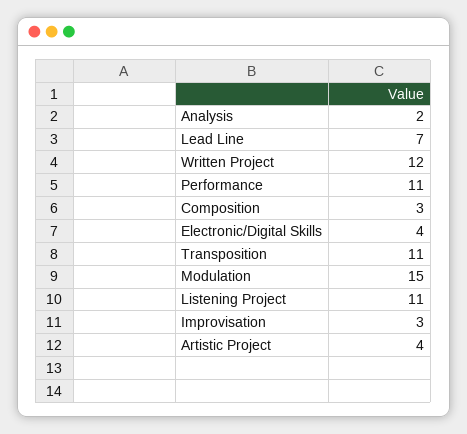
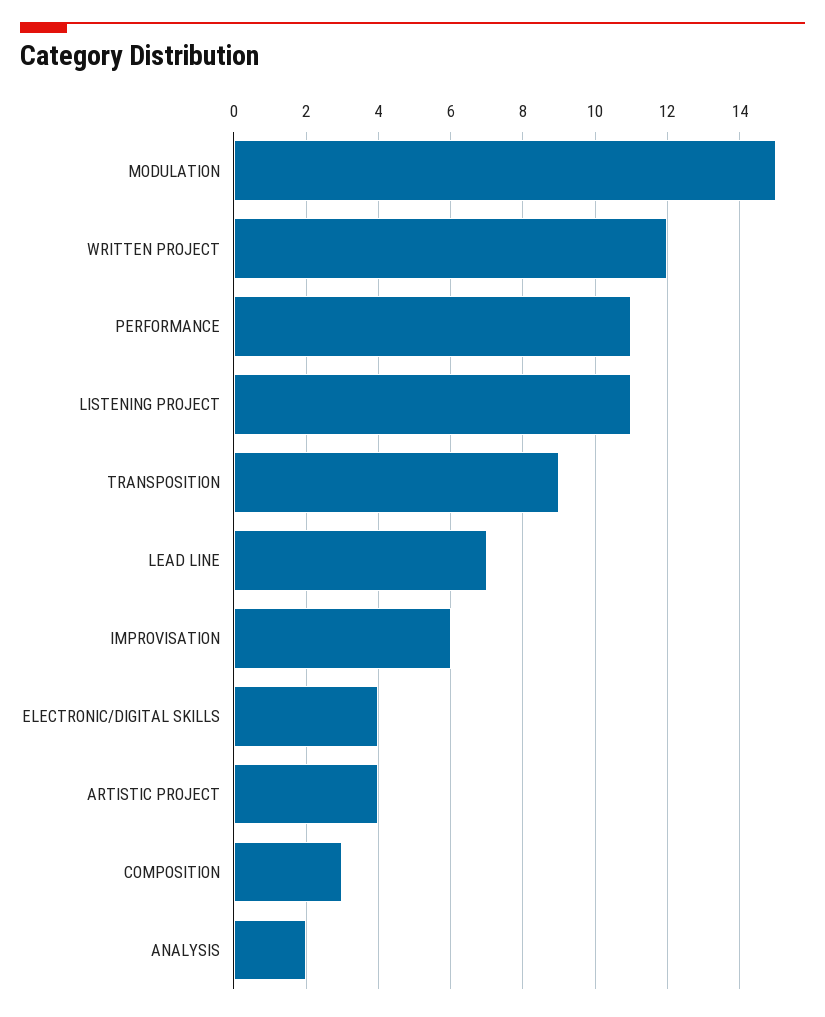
Transposition: 11 -> 9
Improvisation: 3 -> 6

